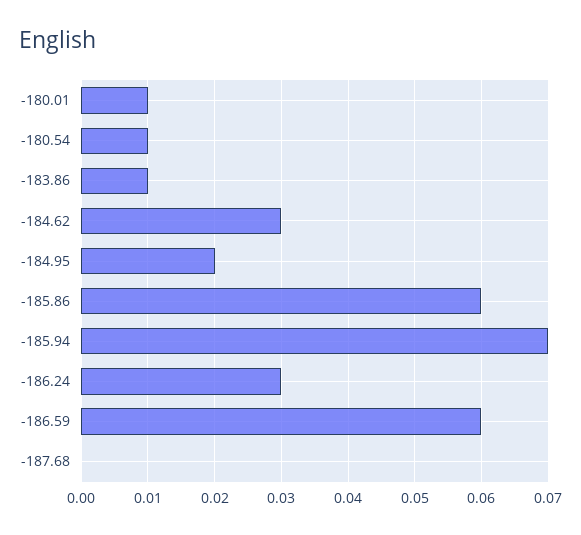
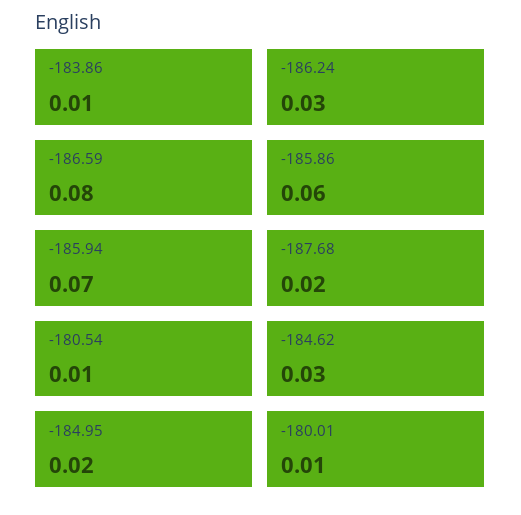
-186.59: 0.06 -> 0.08
-187.68: 0 -> 0.02

